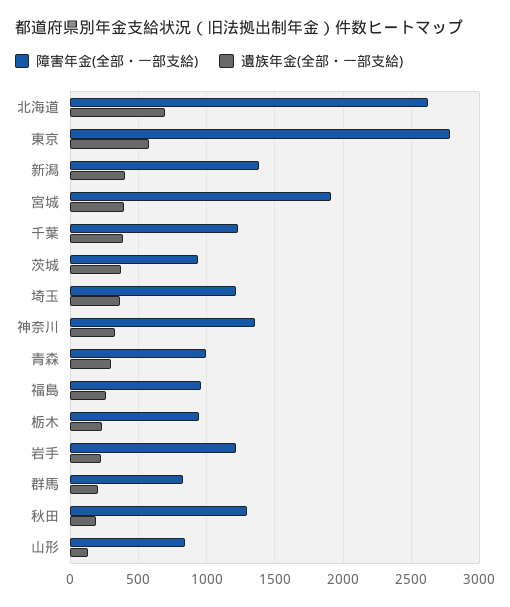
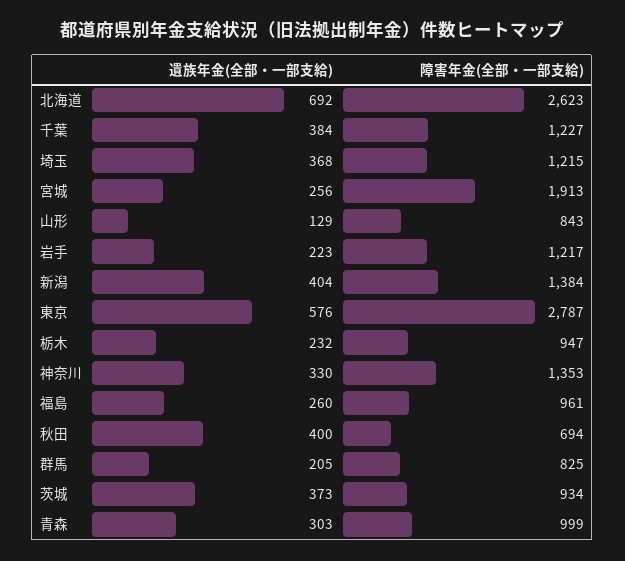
遺族年金(全部・一部支給), 宮城: 400 -> 256
障害年金(全部・一部支給), 秋田: 1300 -> 694
遺族年金(全部・一部支給), 秋田: 200 -> 400

